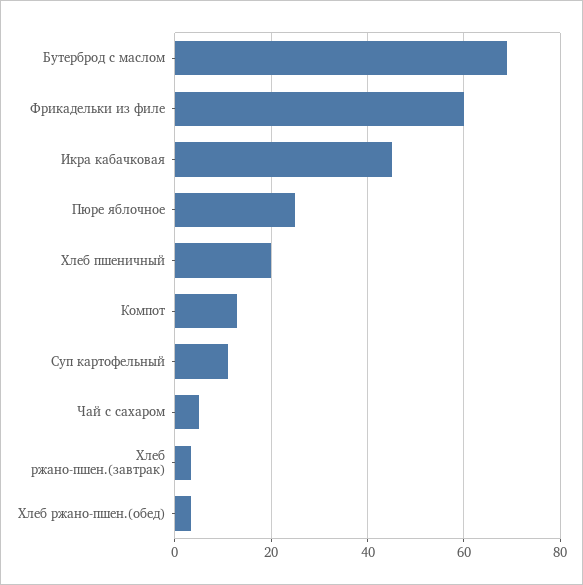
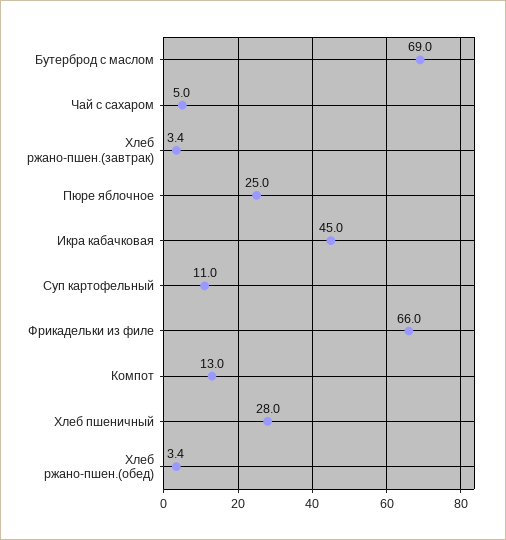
Фрикадельки из филе: 60 -> 66
Хлеб пшеничный: 20 -> 28

